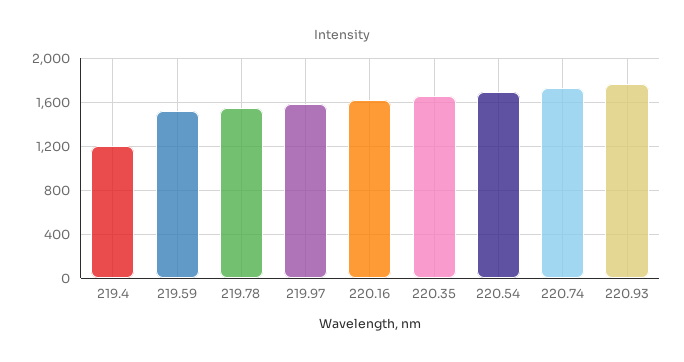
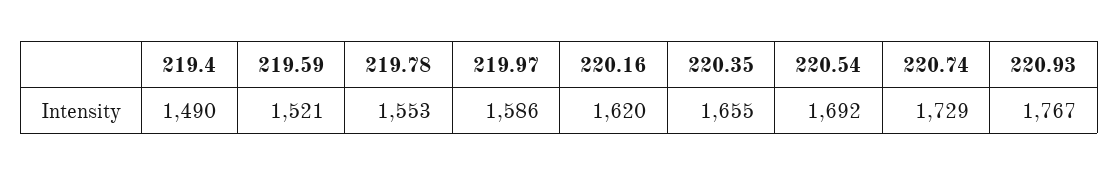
219.4: 1200 -> 1490

